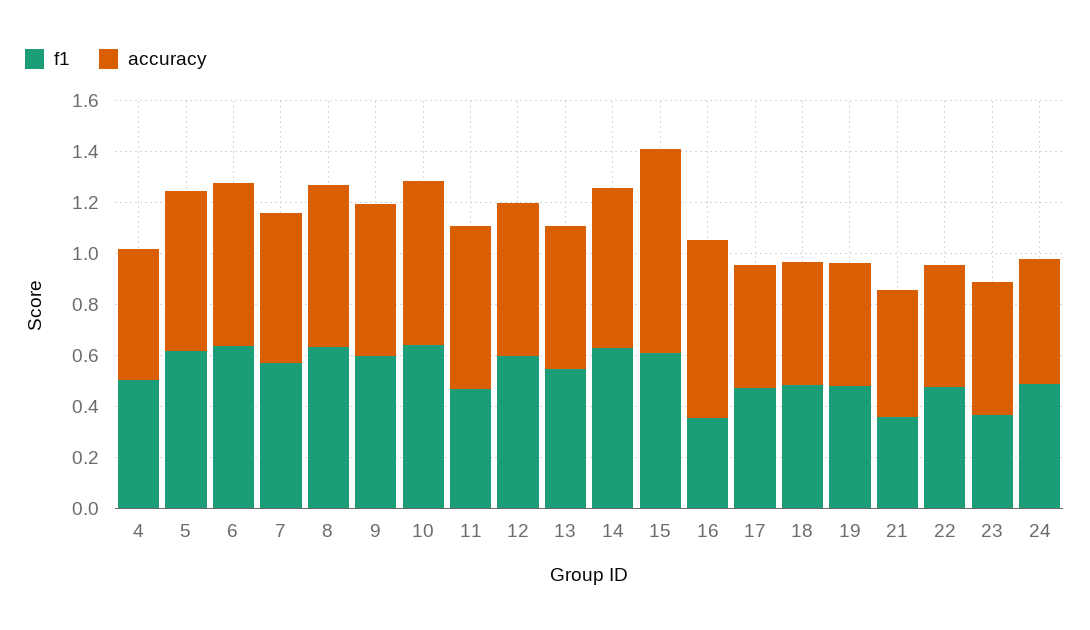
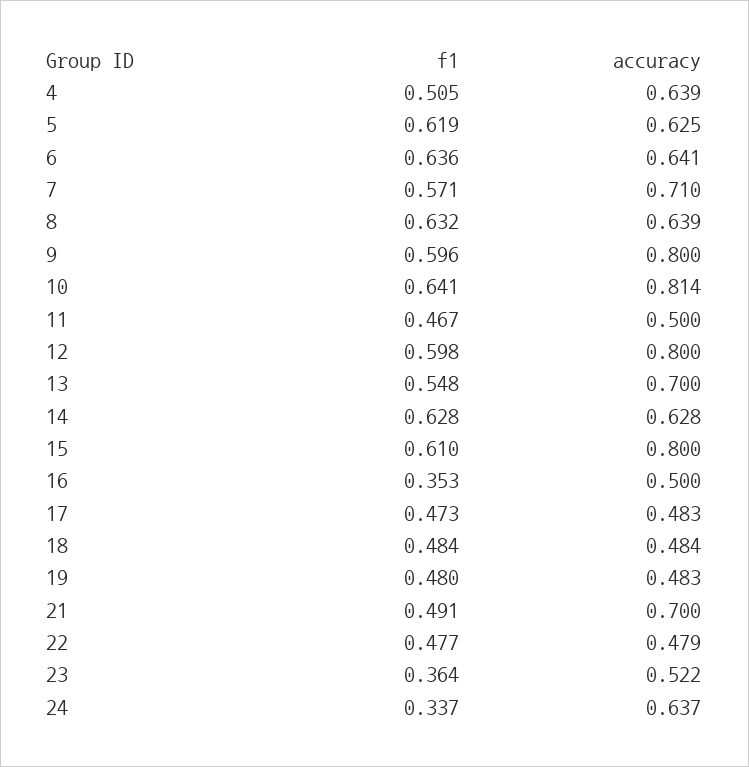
accuracy, 4: 0.5 -> 0.639
accuracy, 7: 0.6 -> 0.71
accuracy, 9: 0.6 -> 0.8
accuracy, 10: 0.65 -> 0.814
accuracy, 11: 0.65 -> 0.5
accuracy, 12: 0.6 -> 0.8
accuracy, 13: 0.55 -> 0.7
accuracy, 16: 0.7 -> 0.5
f1, 21: 0.35 -> 0.491
accuracy, 21: 0.5 -> 0.7
f1, 24: 0.5 -> 0.337
accuracy, 24: 0.5 -> 0.637

